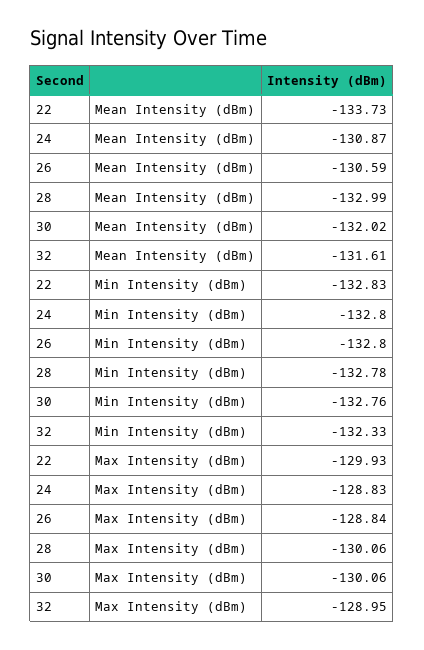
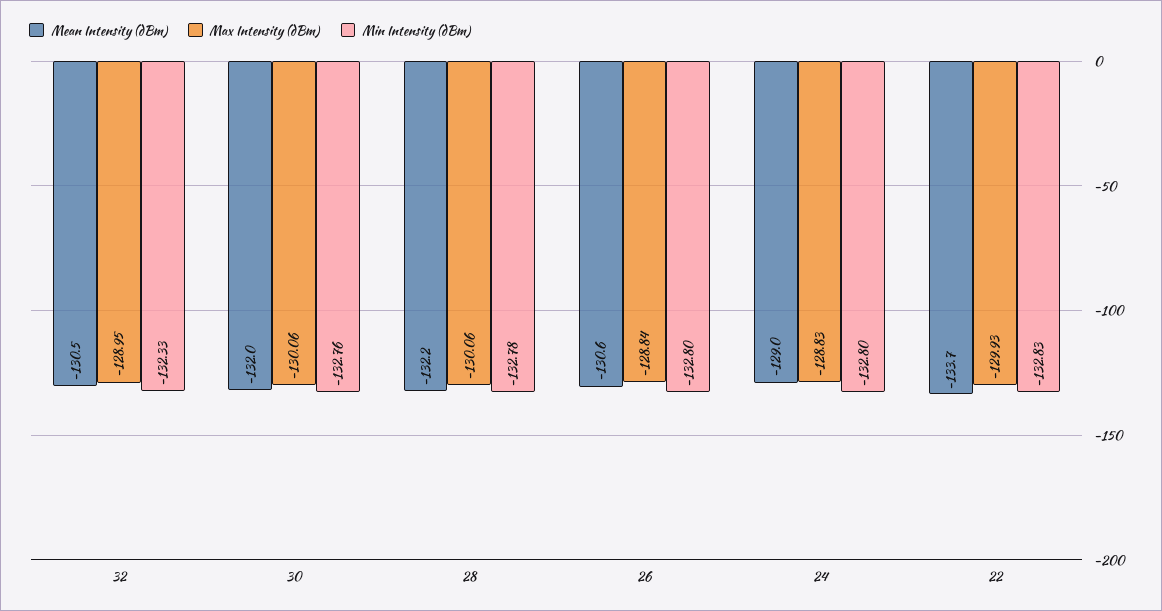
Mean Intensity (dBm), 24: -130.87 -> -129
Mean Intensity (dBm), 28: -132.99 -> -132.2
Mean Intensity (dBm), 32: -131.61 -> -130.5

